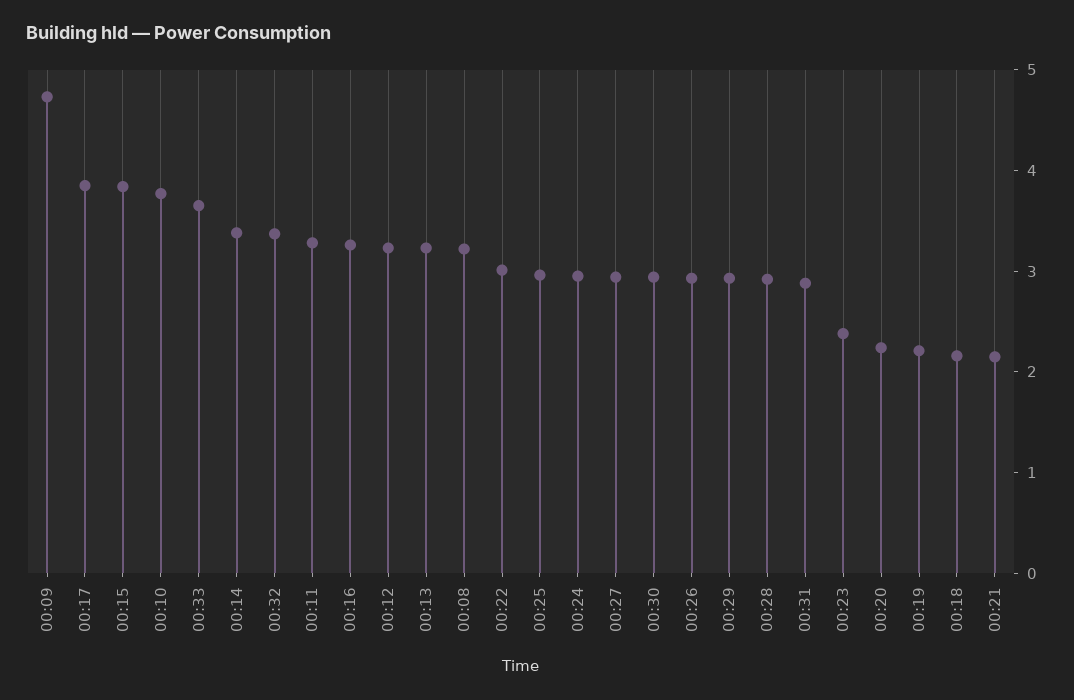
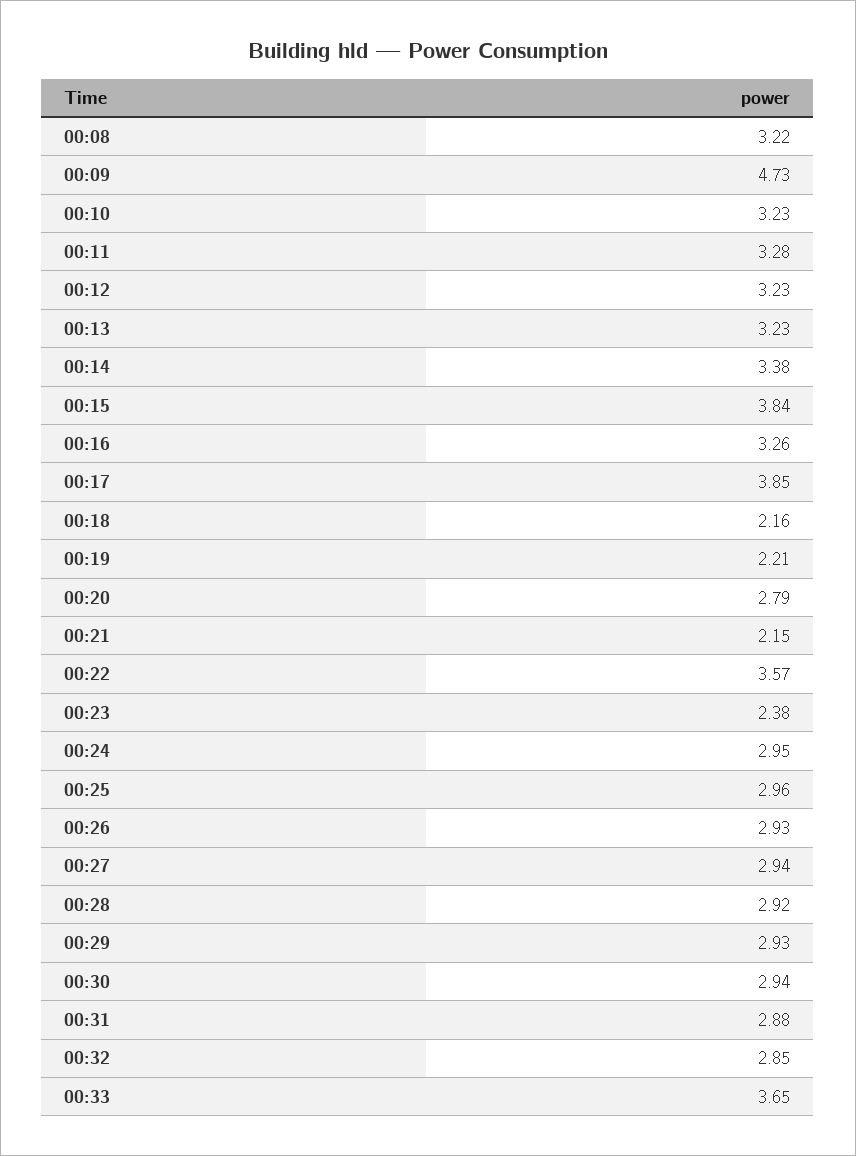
00:10: 3.8 -> 3.23
00:32: 3.4 -> 2.85
00:22: 3 -> 3.57
00:20: 2.2 -> 2.79

